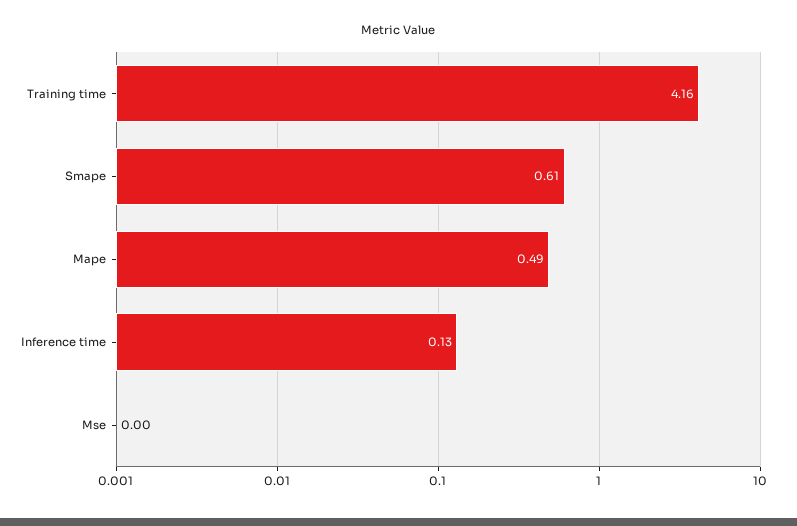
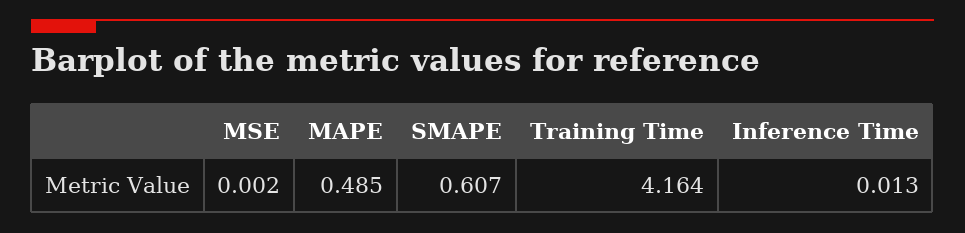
Inference time: 0.13 -> 0.013

